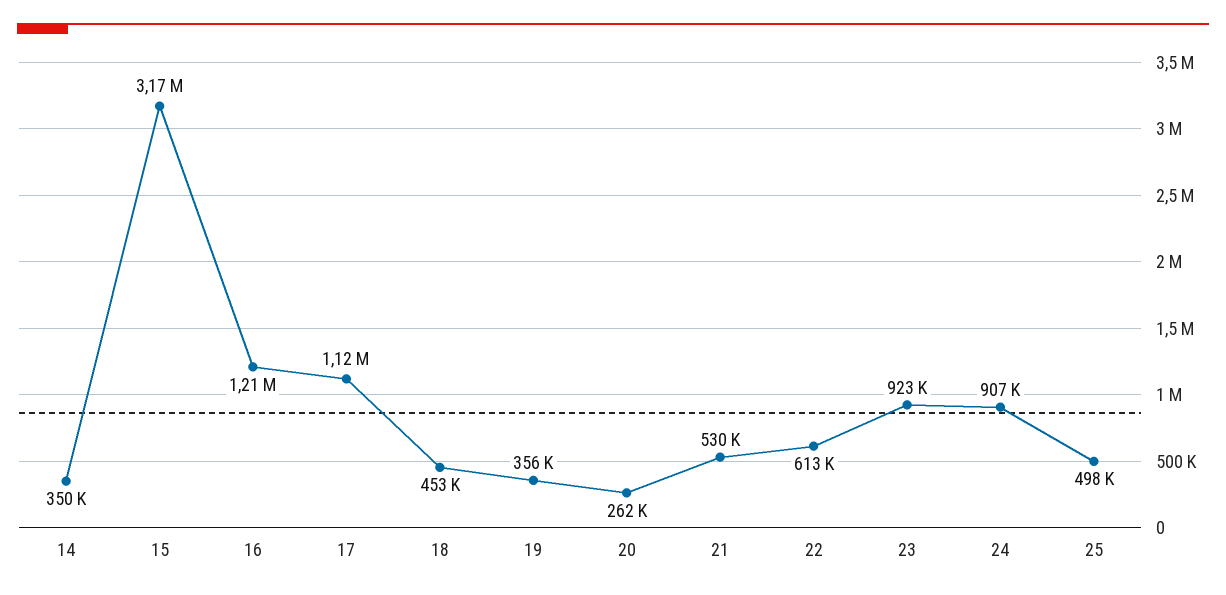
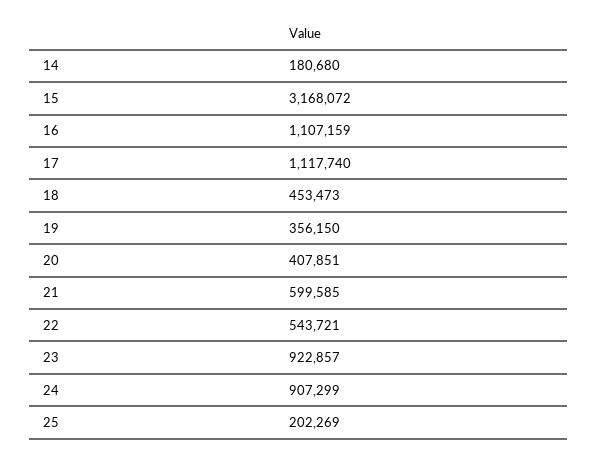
14: 350000 -> 180680
16: 1210000 -> 1107159
20: 262000 -> 407851
21: 530000 -> 599585
22: 613000 -> 543721
25: 498000 -> 202269

